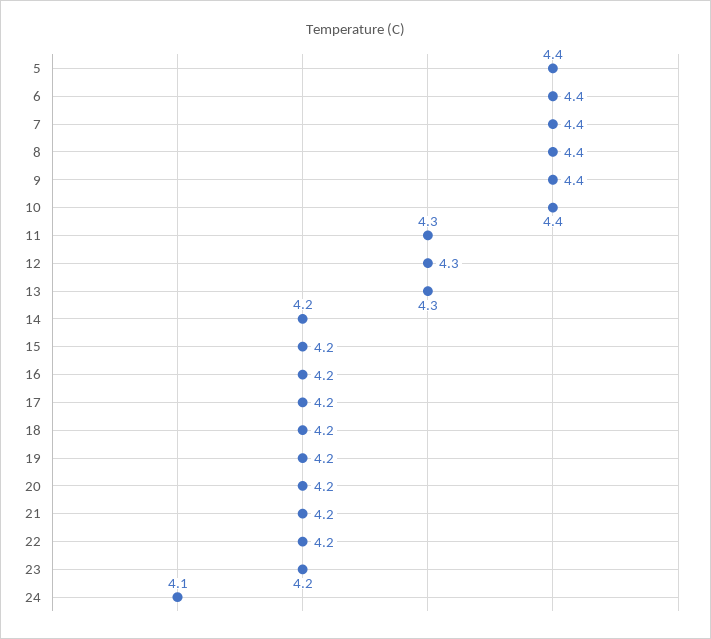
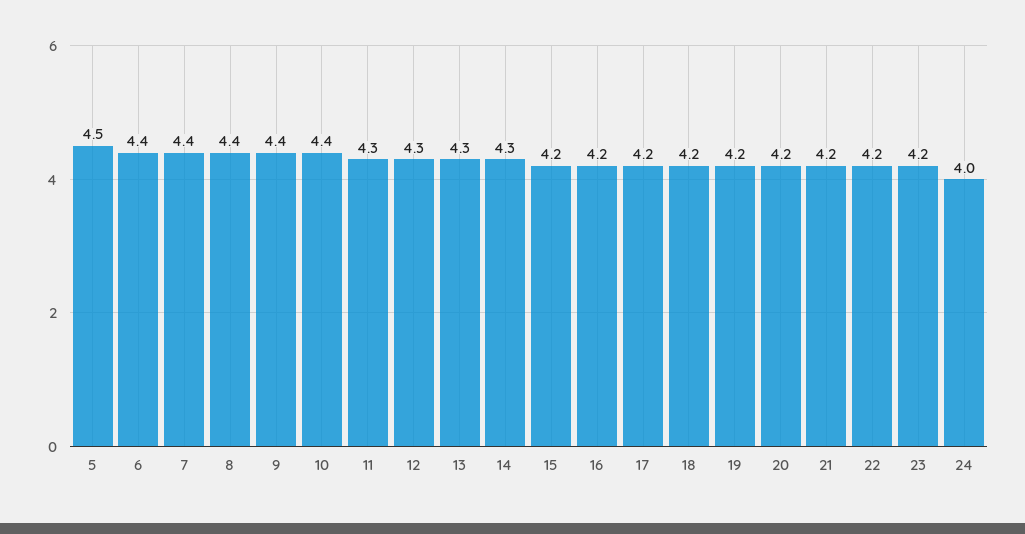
5: 4.4 -> 4.5
14: 4.2 -> 4.3
24: 4.1 -> 4

